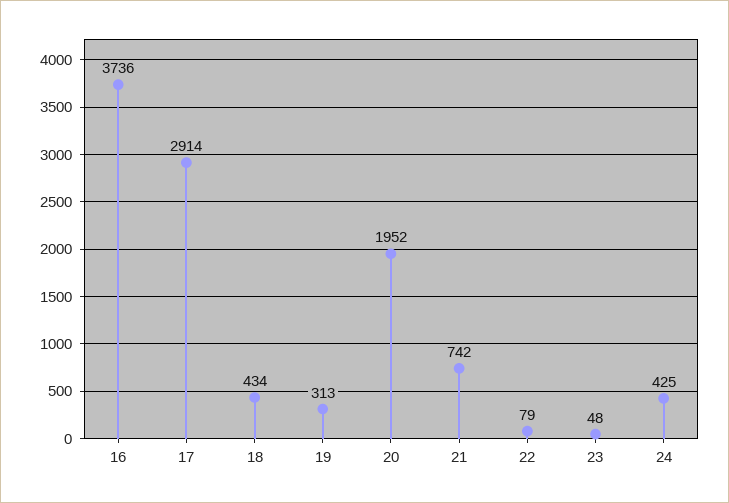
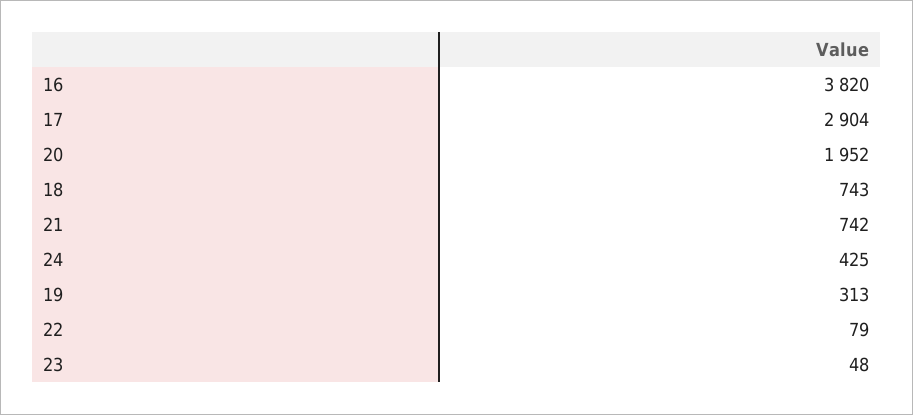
16: 3736 -> 3820
17: 2914 -> 2904
18: 434 -> 743

